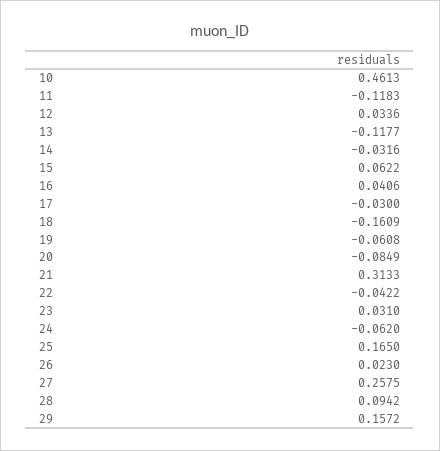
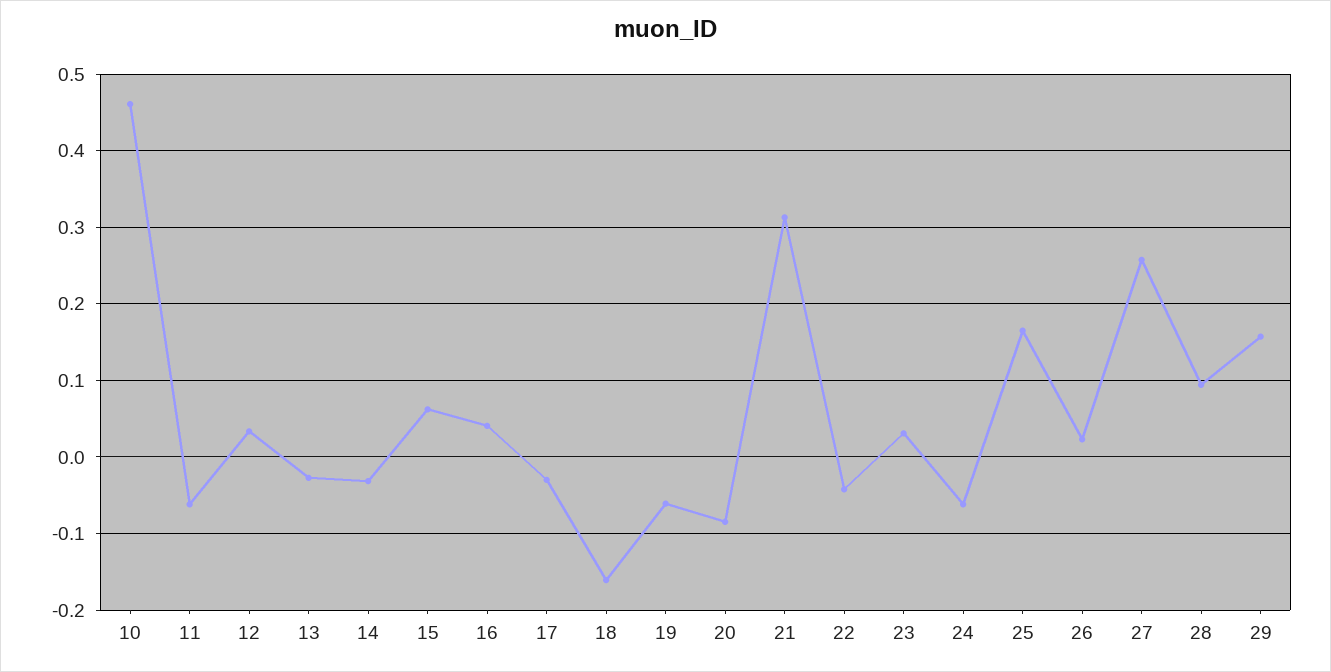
11: -0.1183 -> -0.06
13: -0.1177 -> -0.03

